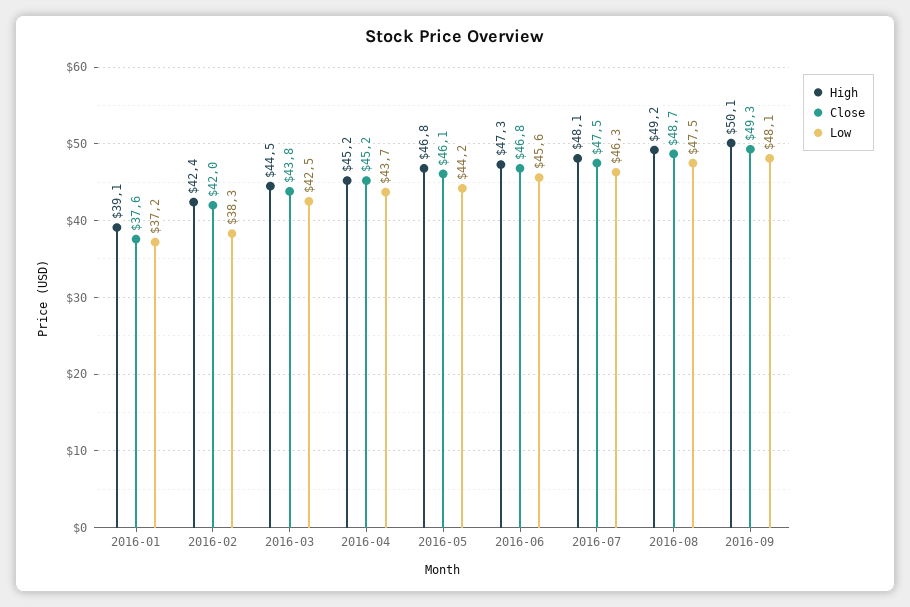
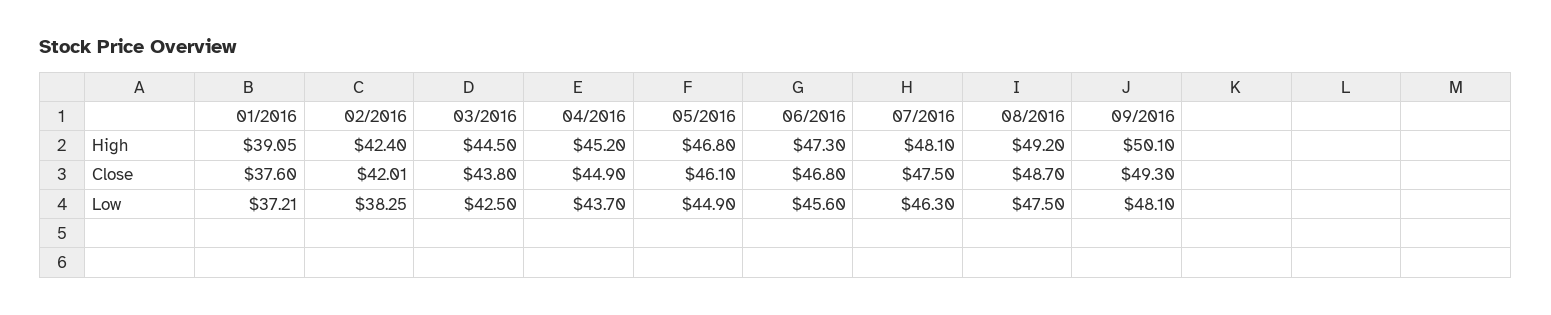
Close, 2016-04: 45.2 -> 44.9
Low, 2016-05: 44.2 -> 44.9

